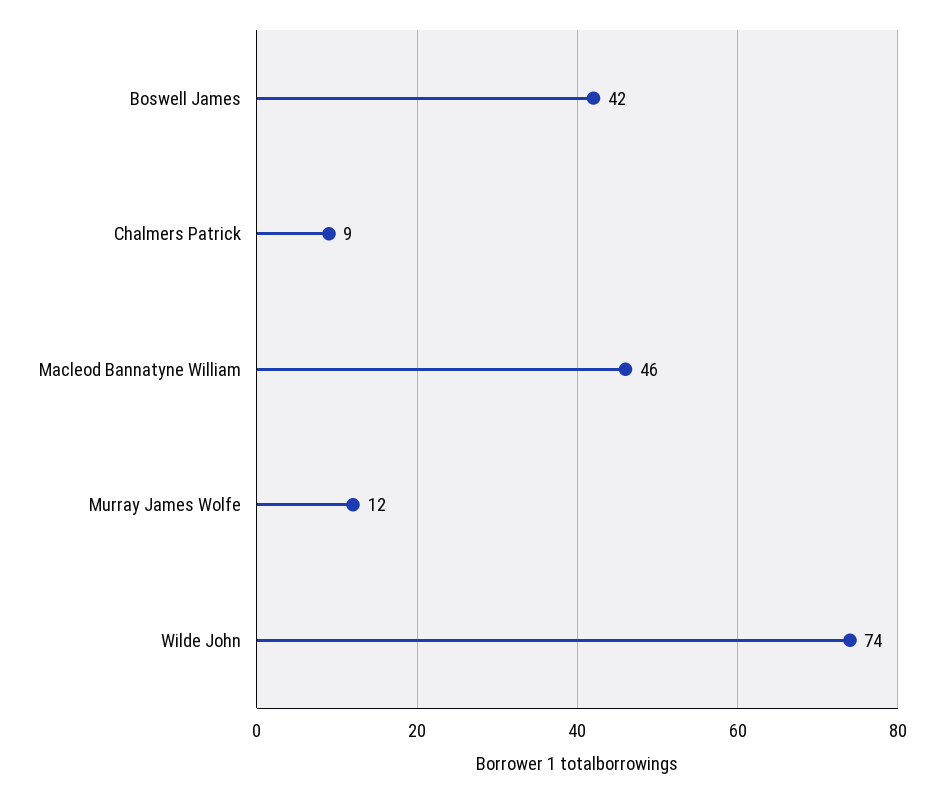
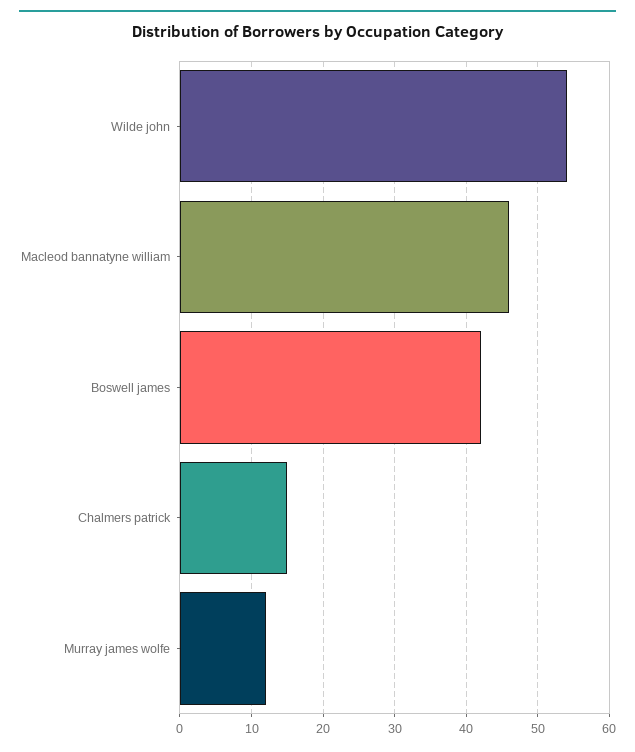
Chalmers Patrick: 9 -> 15
Wilde John: 74 -> 54

